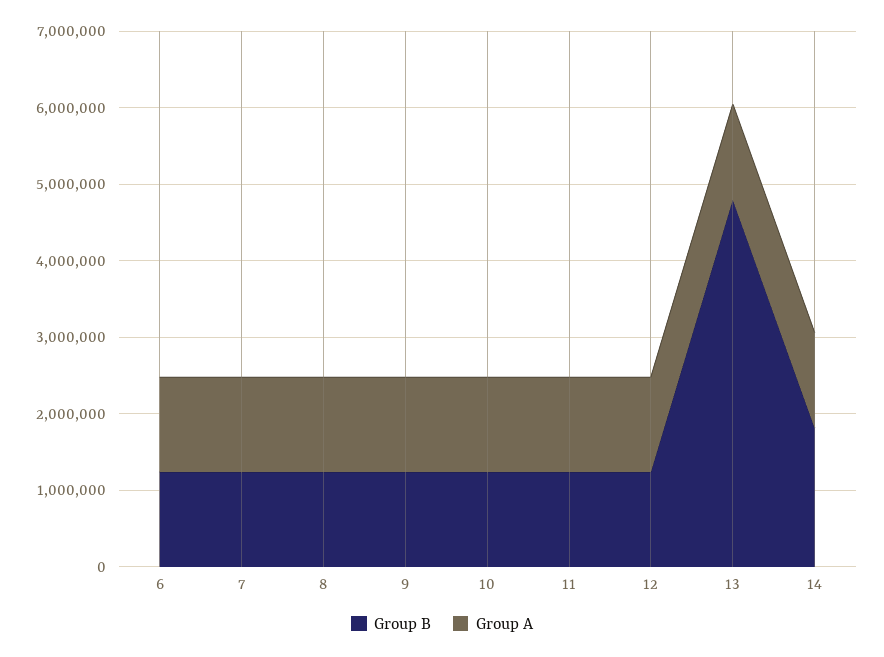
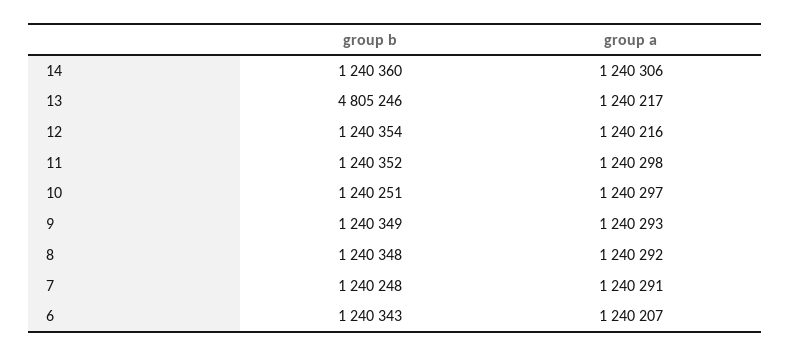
Group B, 14: 1800000 -> 1240360

